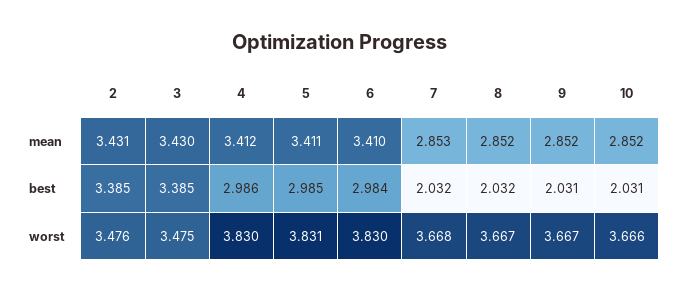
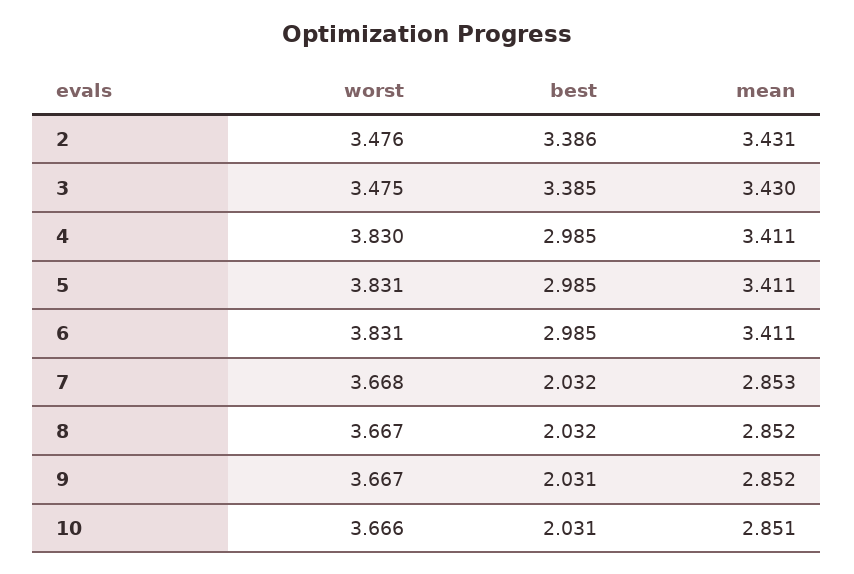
4, mean: 3.412 -> 3.411
6, mean: 3.41 -> 3.411
10, mean: 2.852 -> 2.851
2, best: 3.385 -> 3.386
4, best: 2.986 -> 2.985
6, best: 2.984 -> 2.985
6, worst: 3.83 -> 3.831

